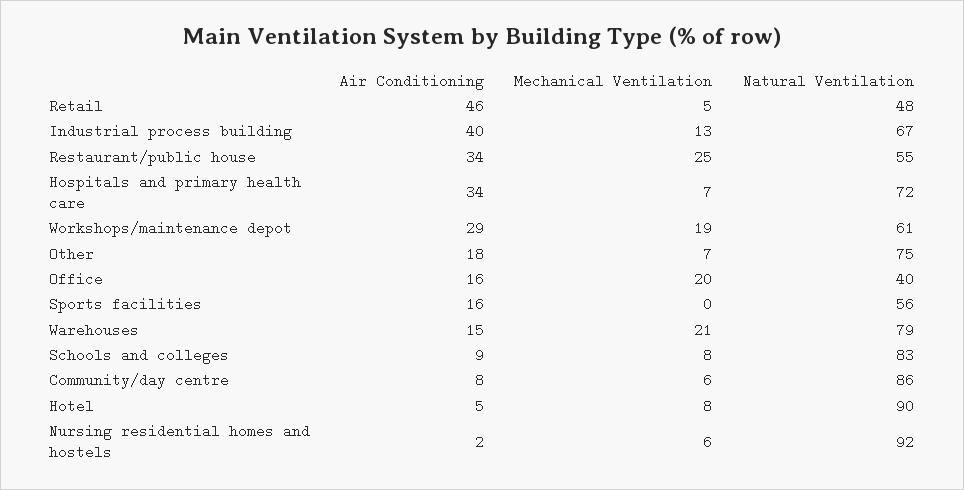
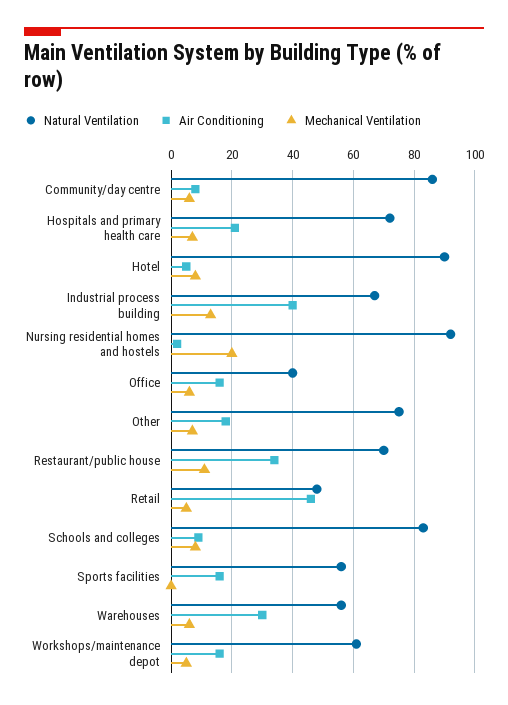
Mechanical Ventilation, Restaurant/public house: 25 -> 10
Natural Ventilation, Restaurant/public house: 55 -> 70
Air Conditioning, Hospitals and primary health care: 34 -> 20
Air Conditioning, Workshops/maintenance depot: 29 -> 15
Mechanical Ventilation, Workshops/maintenance depot: 19 -> 5
Mechanical Ventilation, Office: 20 -> 5
Air Conditioning, Warehouses: 15 -> 30
Mechanical Ventilation, Warehouses: 21 -> 5
Natural Ventilation, Warehouses: 79 -> 55
Mechanical Ventilation, Nursing residential homes and hostels: 6 -> 20

